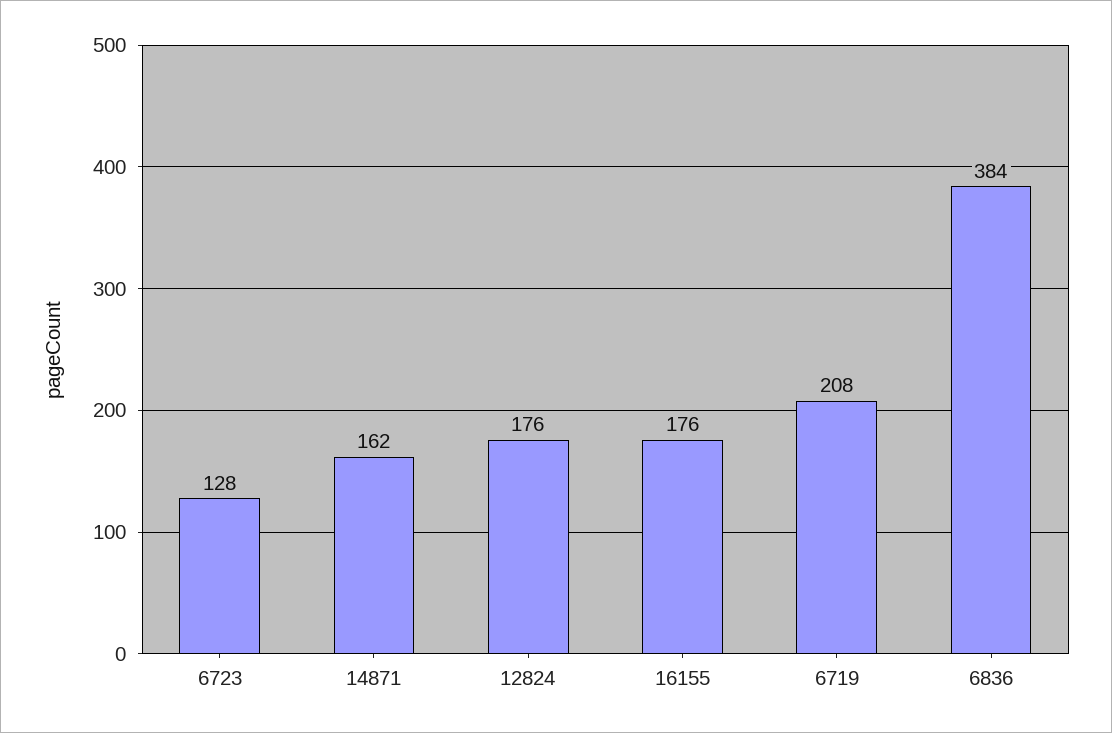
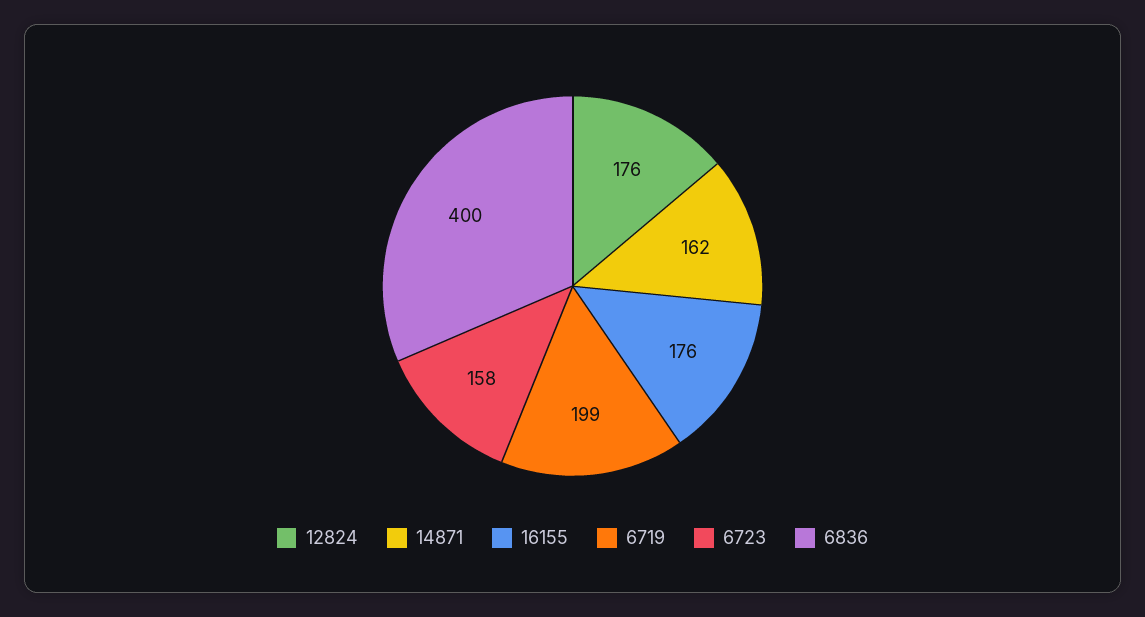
6723: 128 -> 158
6719: 208 -> 199
6836: 384 -> 400

